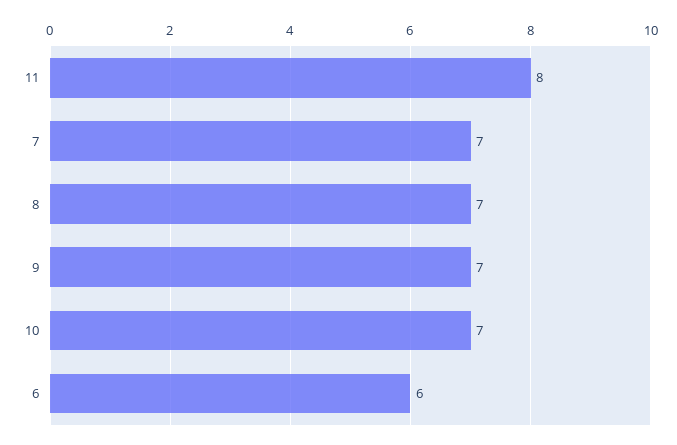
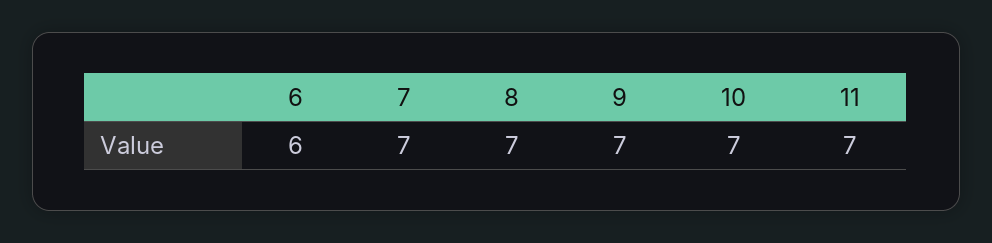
11: 8 -> 7

